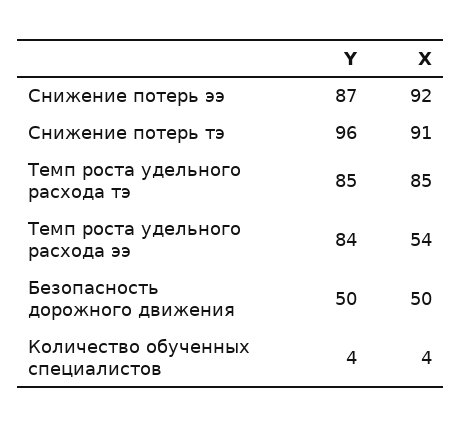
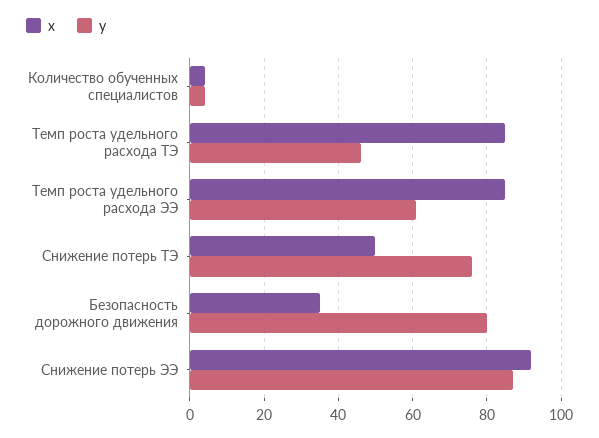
Y, Снижение потерь тэ: 96 -> 75
X, Снижение потерь тэ: 91 -> 50
Y, Темп роста удельного расхода тэ: 85 -> 45
Y, Темп роста удельного расхода ээ: 84 -> 60
X, Темп роста удельного расхода ээ: 54 -> 85
Y, Безопасность дорожного движения: 50 -> 80
X, Безопасность дорожного движения: 50 -> 35

